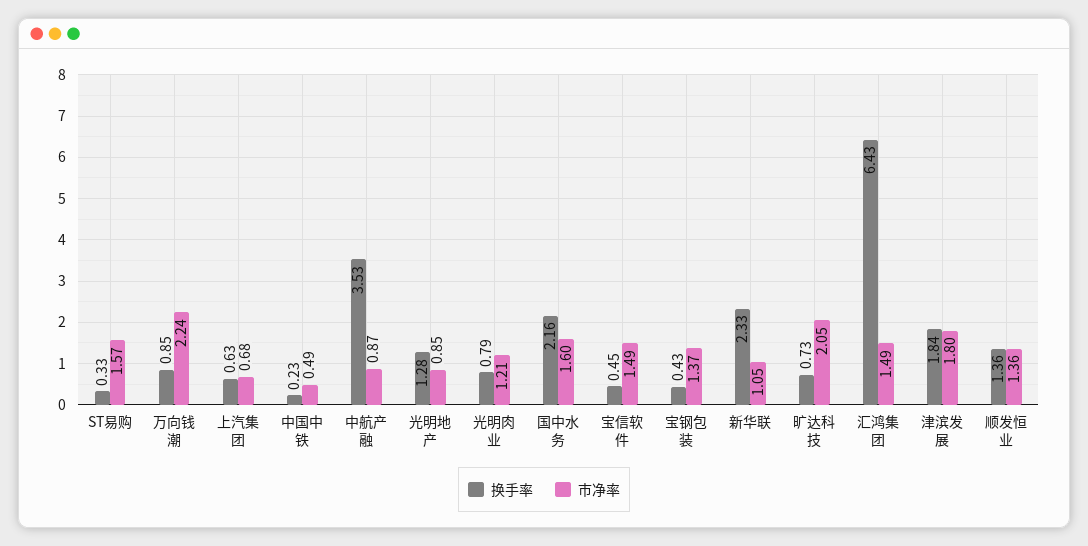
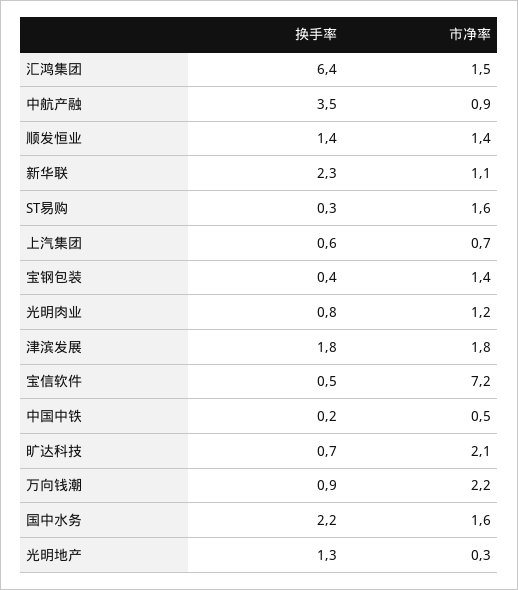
市净率, 光明地产: 0.85 -> 0.3
市净率, 宝信软件: 1.49 -> 7.2

